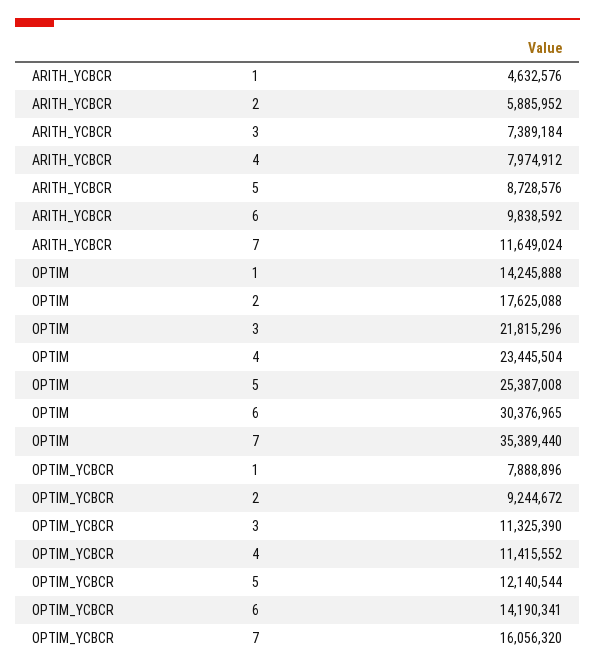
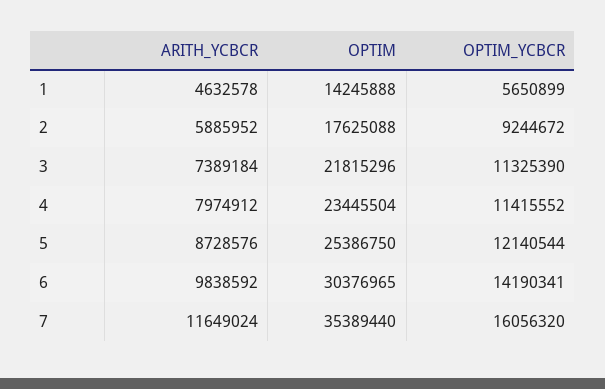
ARITH_YCBCR, 1: 4632576 -> 4632578
OPTIM, 5: 25387008 -> 25386750
OPTIM_YCBCR, 1: 7888896 -> 5650899

